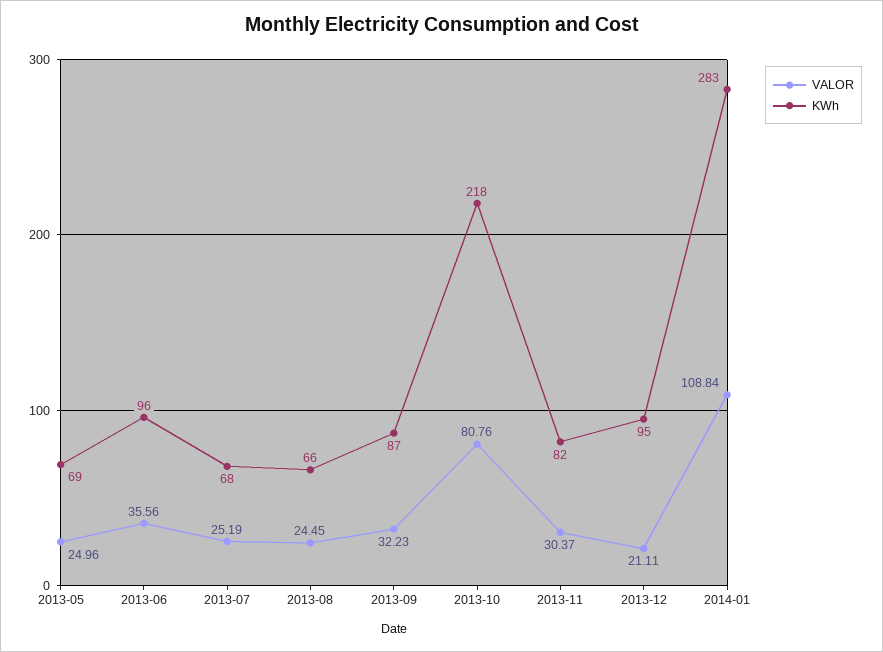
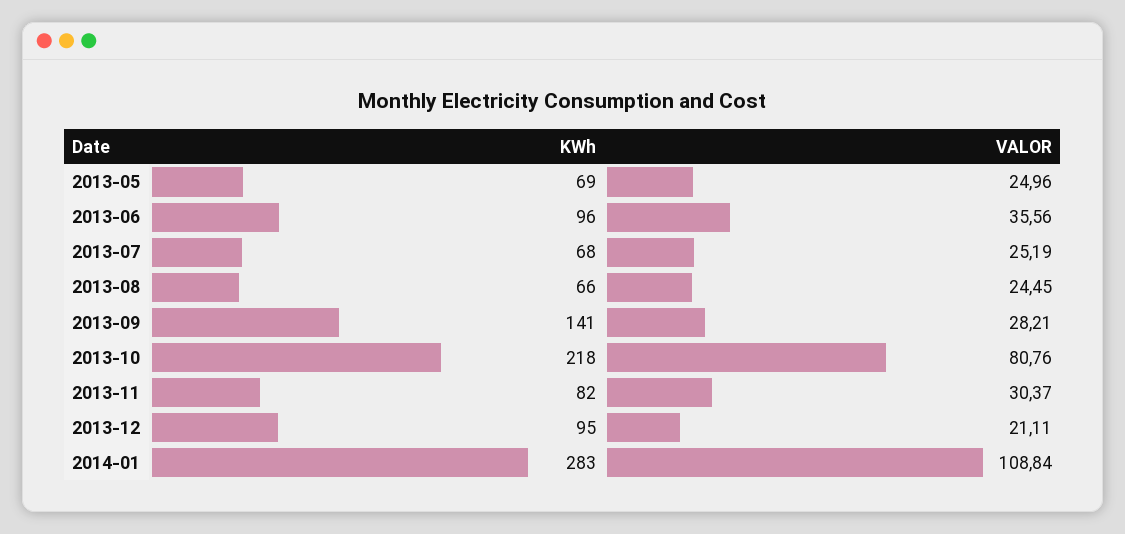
VALOR, 2013-09: 32.23 -> 28.21
KWh, 2013-09: 87 -> 141

